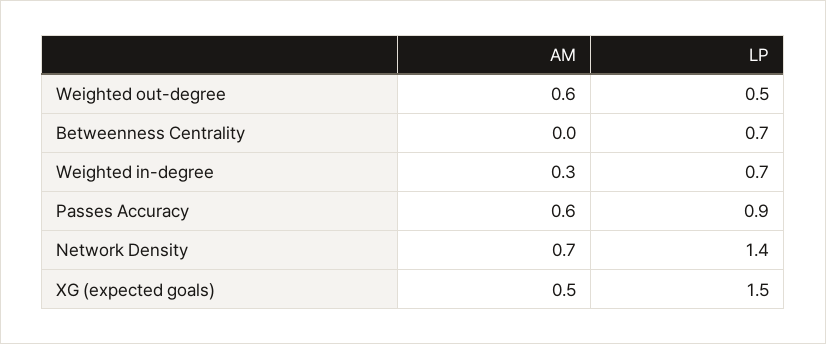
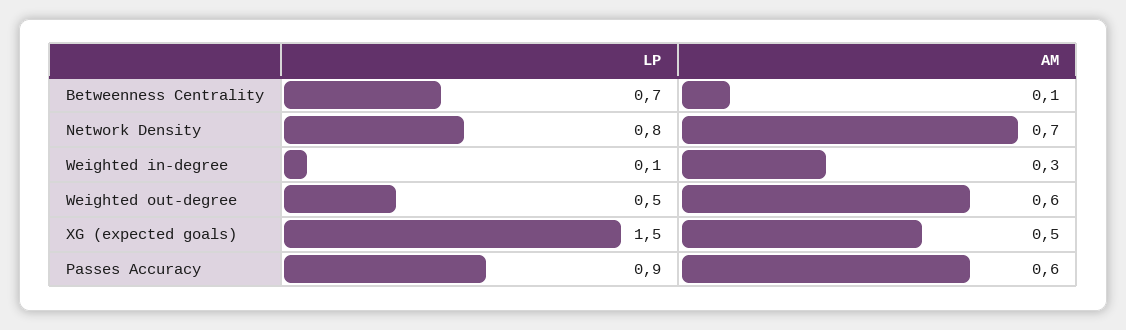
AM, Betweenness Centrality: 0 -> 0.1
LP, Weighted in-degree: 0.7 -> 0.1
LP, Network Density: 1.4 -> 0.8

